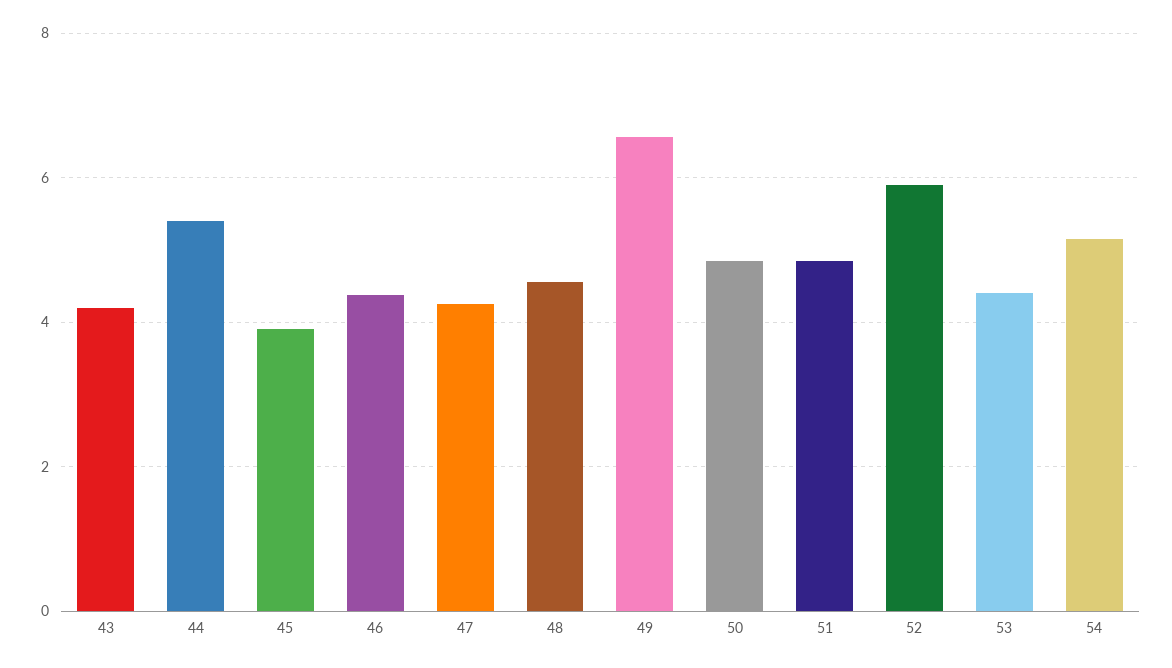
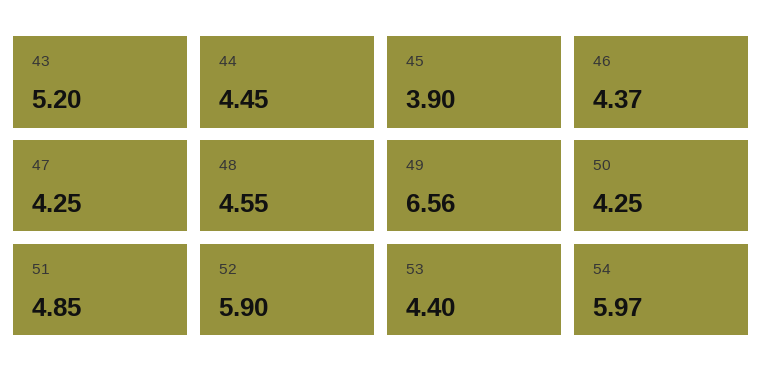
43: 4.2 -> 5.2
44: 5.4 -> 4.45
50: 4.8 -> 4.25
54: 5.2 -> 5.97

